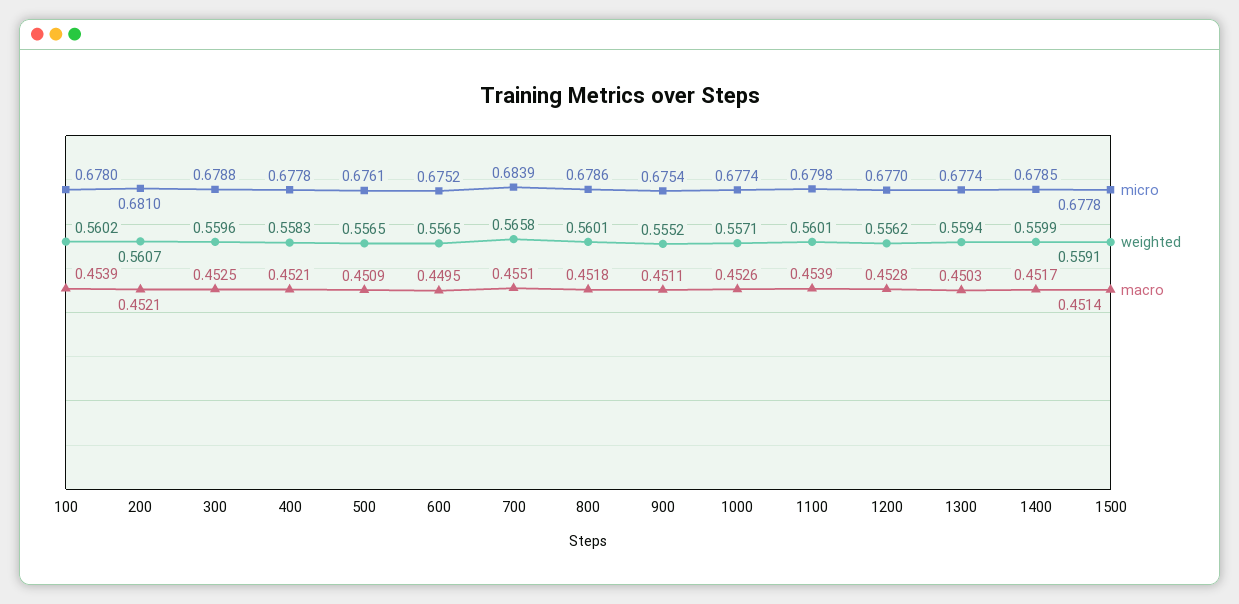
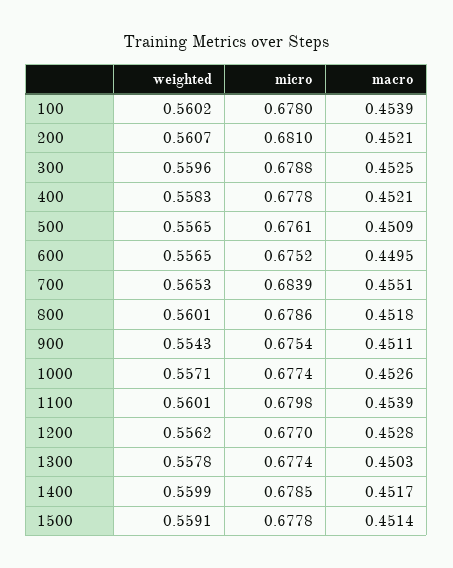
weighted, 700: 0.5658 -> 0.5653
weighted, 900: 0.5552 -> 0.5543
weighted, 1300: 0.5594 -> 0.5578

